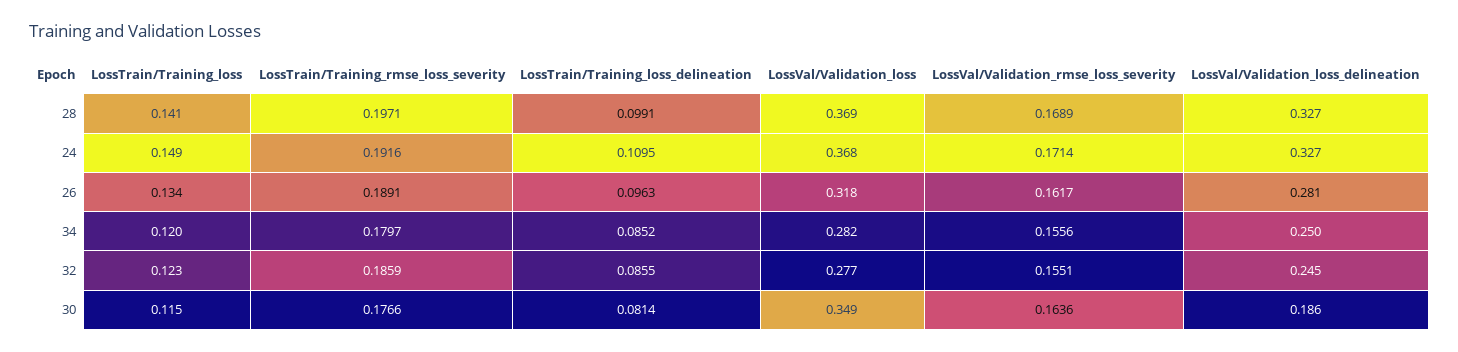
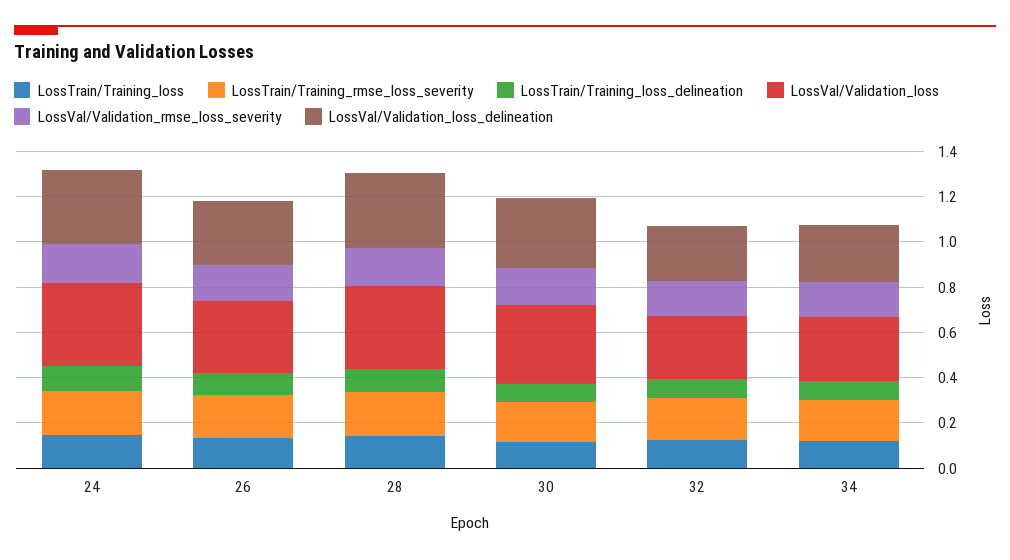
LossVal/Validation_loss_delineation, 30: 0.186 -> 0.3

